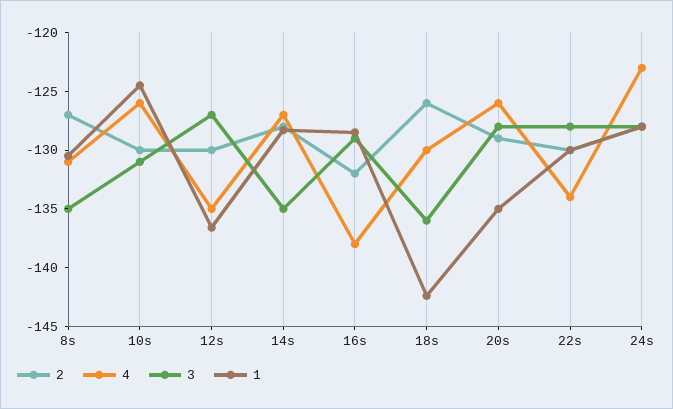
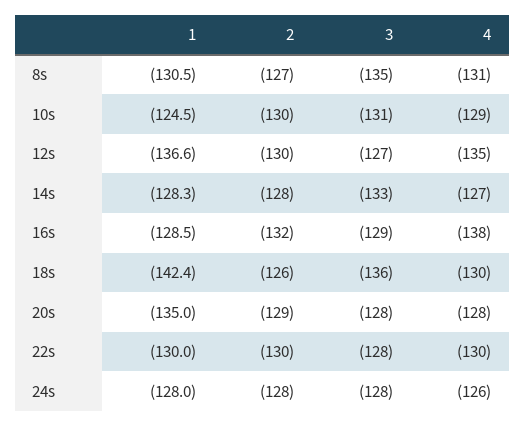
4, 10s: -126 -> -129
3, 14s: -135 -> -133
4, 20s: -126 -> -128
4, 22s: -134 -> -130
4, 24s: -123 -> -126

